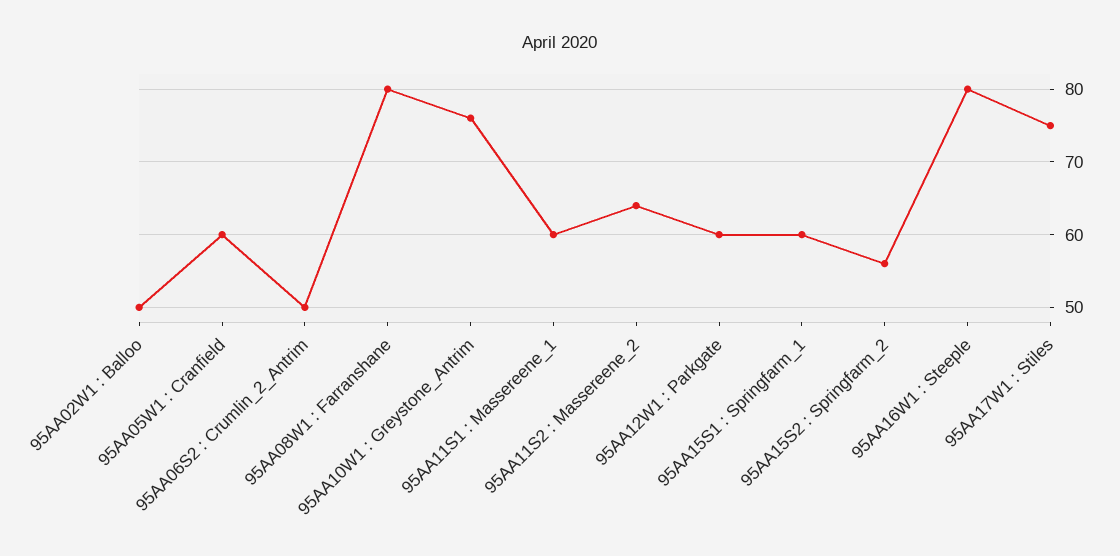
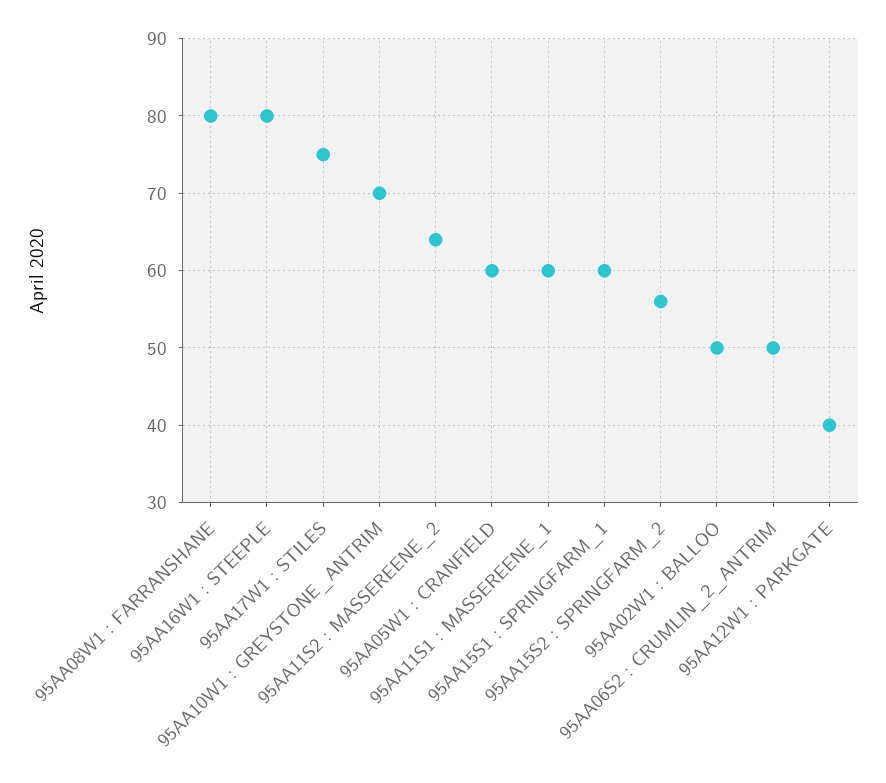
95AA10W1 : Greystone_Antrim: 76 -> 70
95AA12W1 : Parkgate: 60 -> 40

